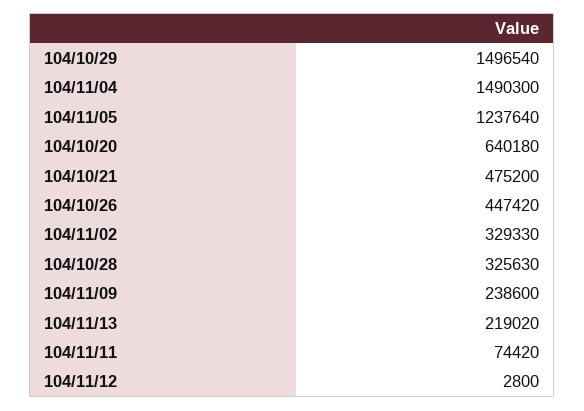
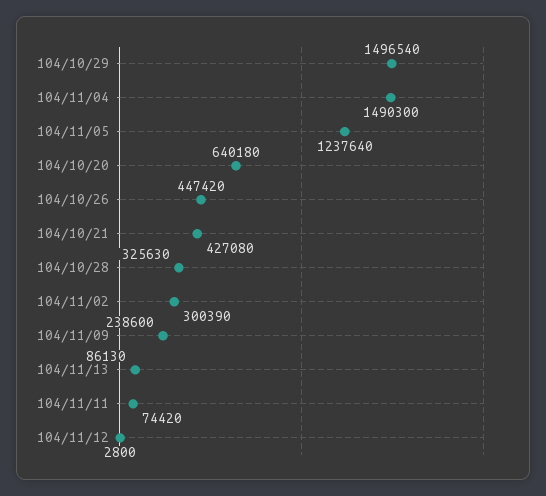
104/10/21: 475200 -> 427080
104/11/02: 329330 -> 300390
104/11/13: 219020 -> 86130

